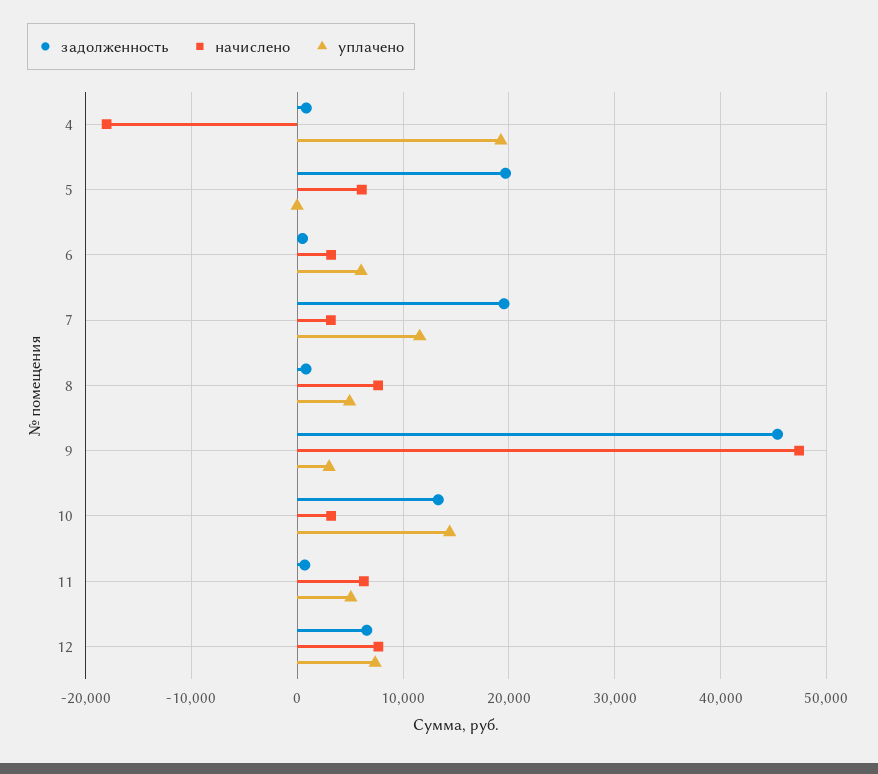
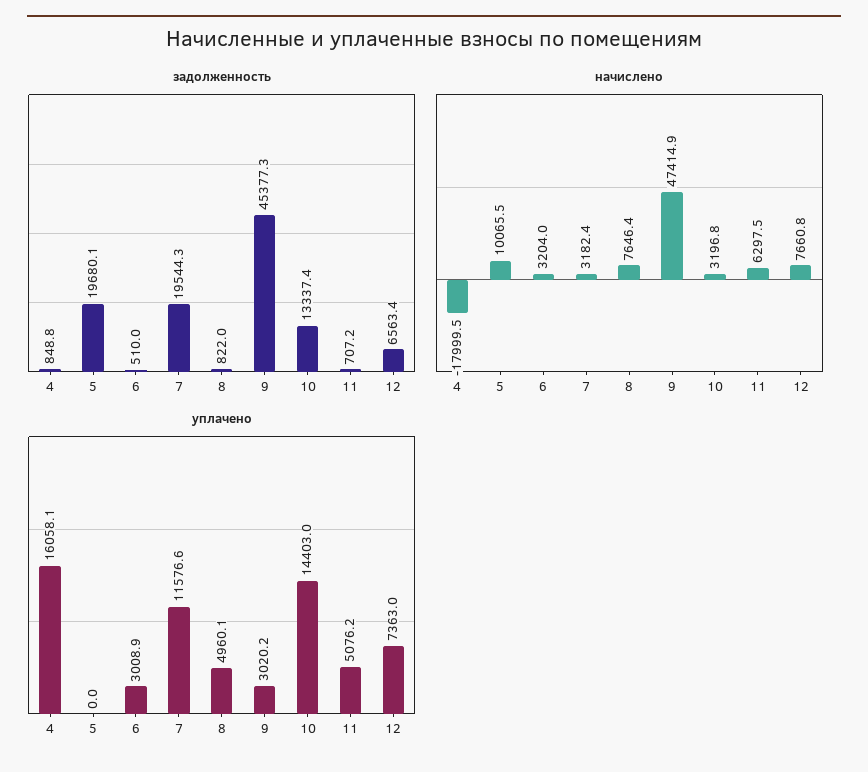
уплачено, 4: 19000 -> 16058.1
начислено, 5: 6000 -> 10065.5
уплачено, 6: 6000 -> 3008.9

